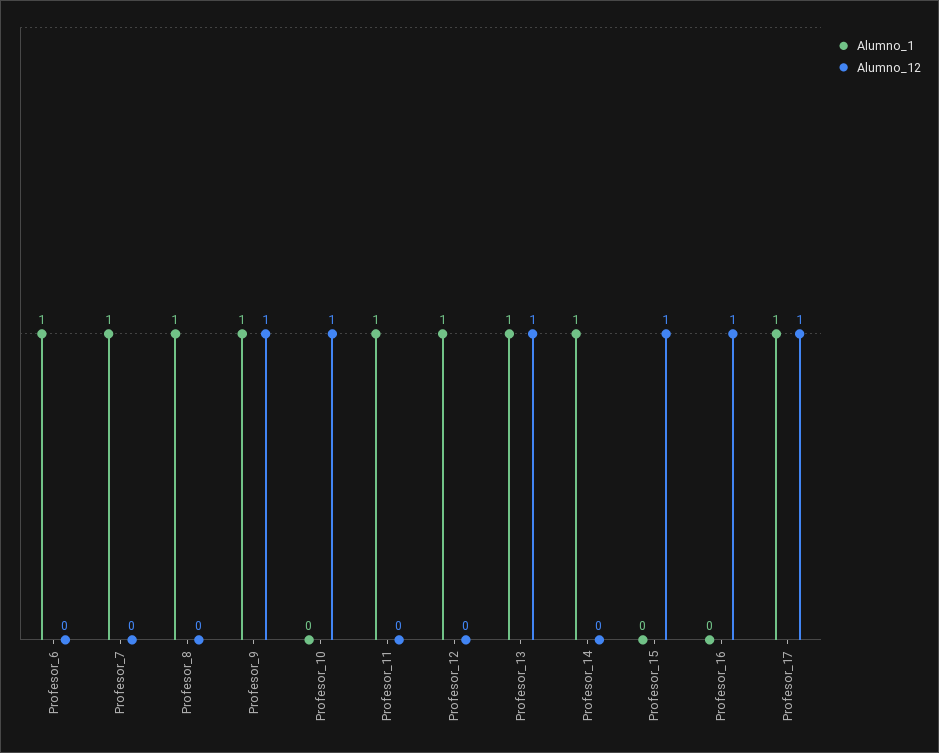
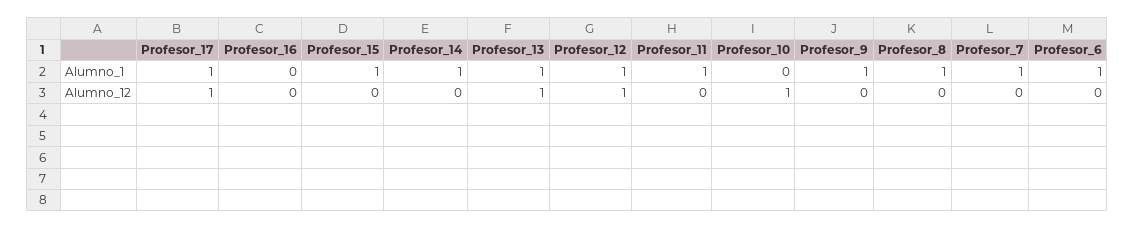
Alumno_12, Profesor_9: 1 -> 0
Alumno_12, Profesor_12: 0 -> 1
Alumno_1, Profesor_15: 0 -> 1
Alumno_12, Profesor_15: 1 -> 0
Alumno_12, Profesor_16: 1 -> 0

